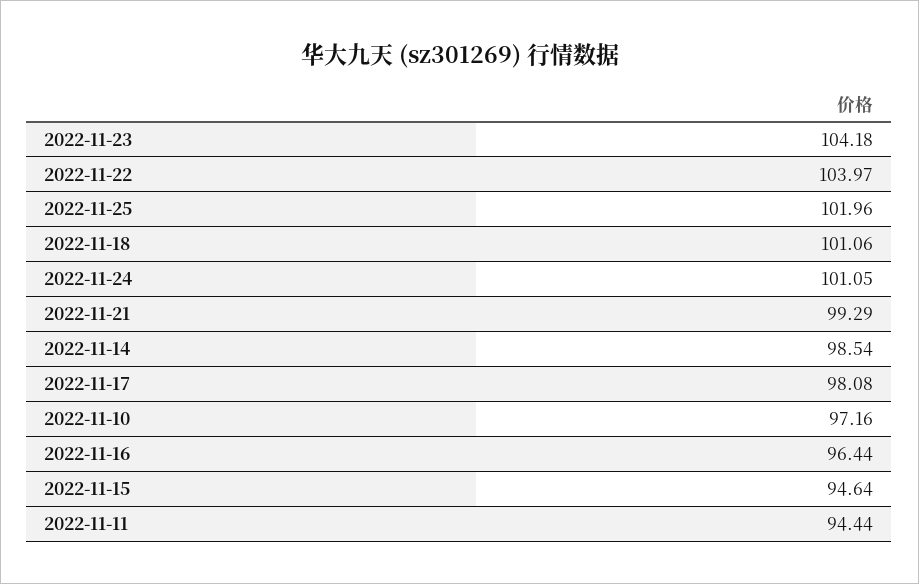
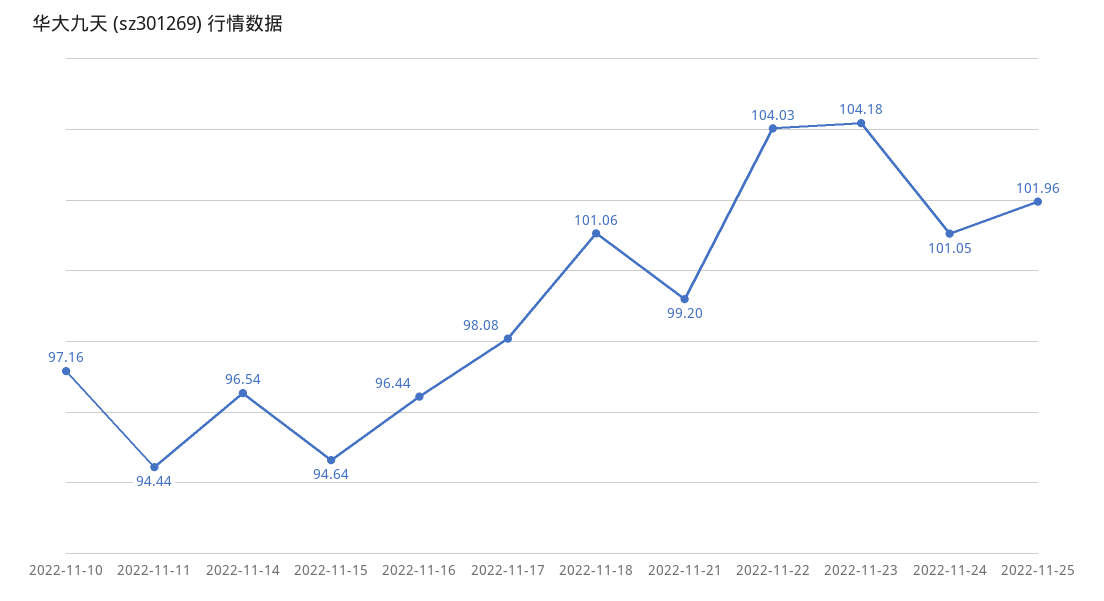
2022-11-22: 103.97 -> 104.03
2022-11-21: 99.29 -> 99.2
2022-11-14: 98.54 -> 96.54

